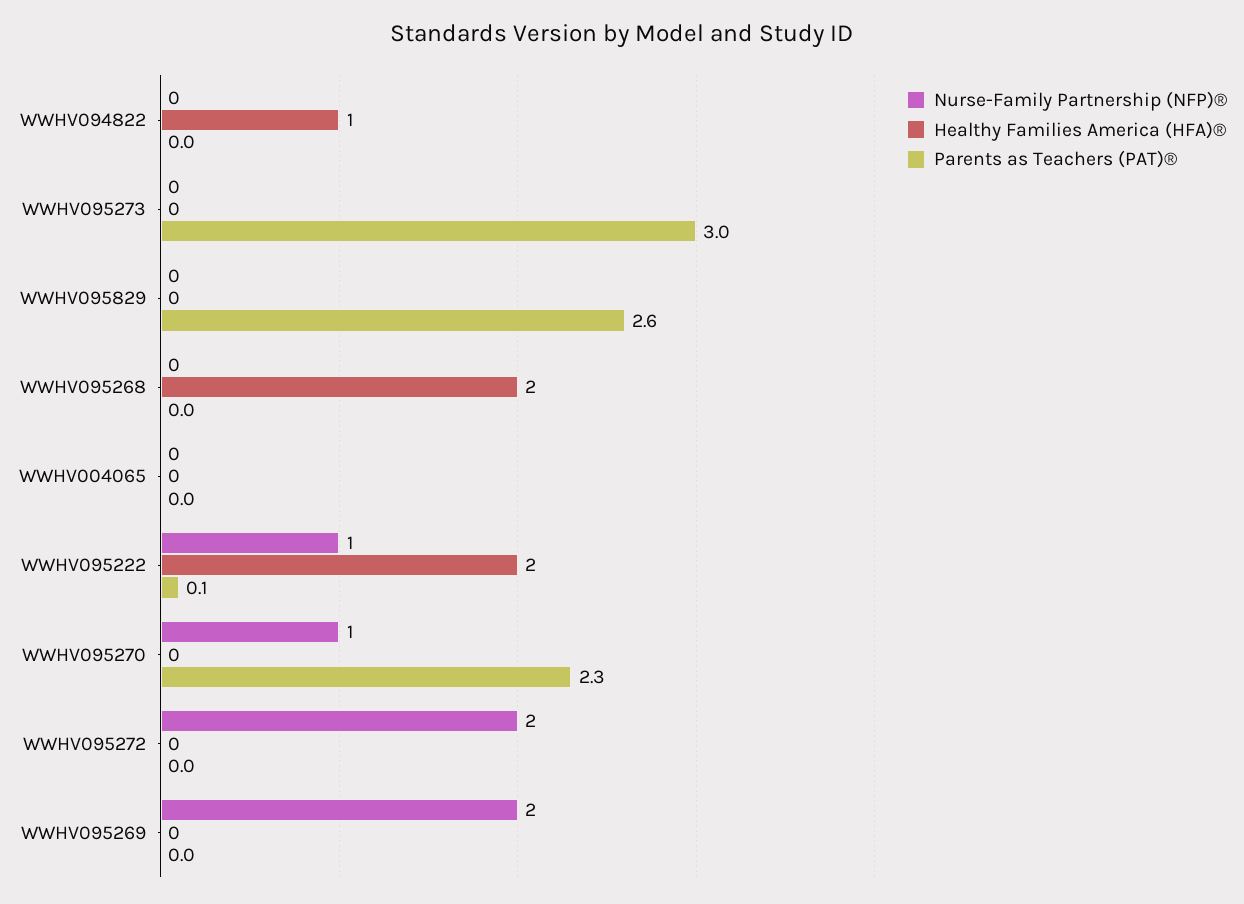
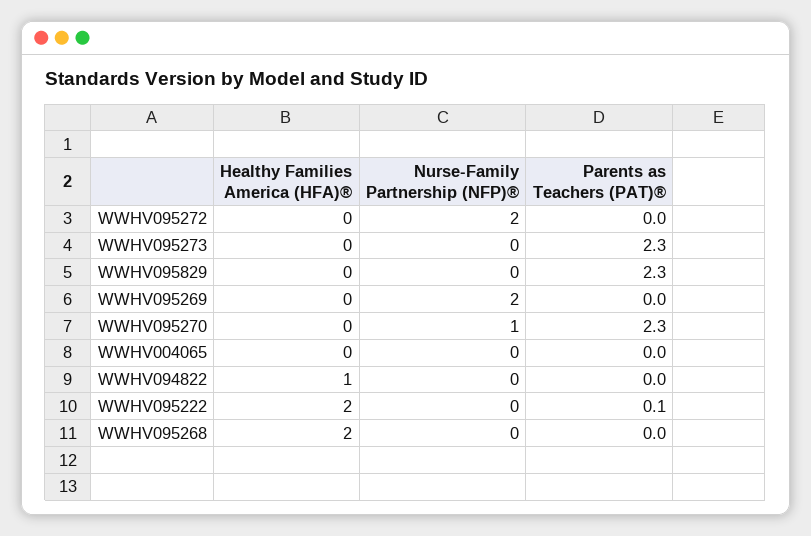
Parents as Teachers (PAT)®, WWHV095273: 3 -> 2.3
Parents as Teachers (PAT)®, WWHV095829: 2.6 -> 2.3
Nurse-Family Partnership (NFP)®, WWHV095222: 1 -> 0

